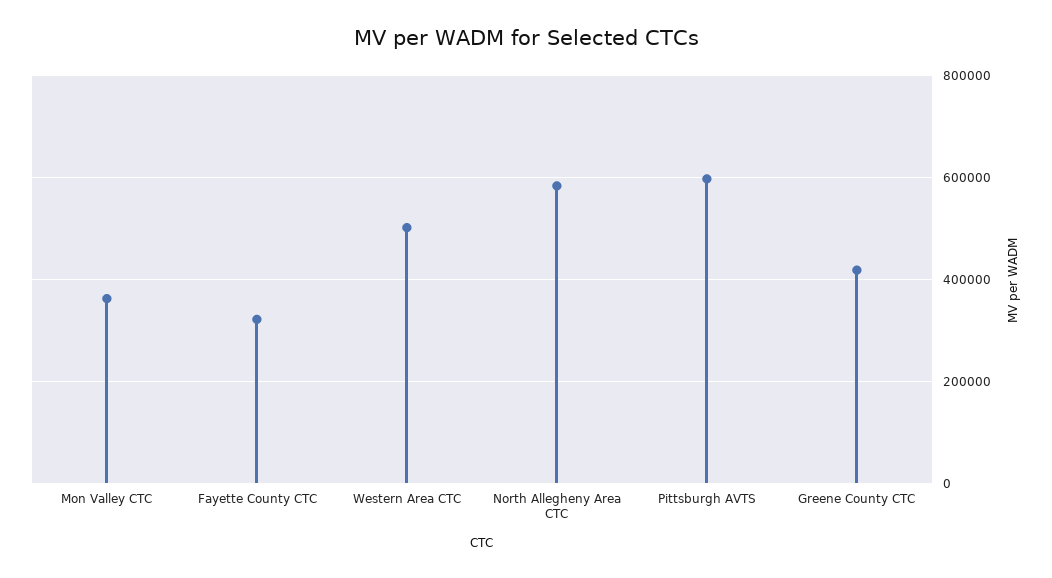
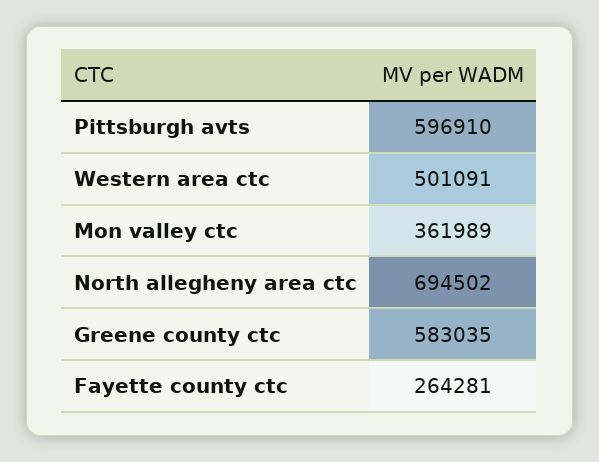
Fayette County CTC: 320000 -> 264281
North Allegheny Area CTC: 580000 -> 694502
Greene County CTC: 420000 -> 583035

